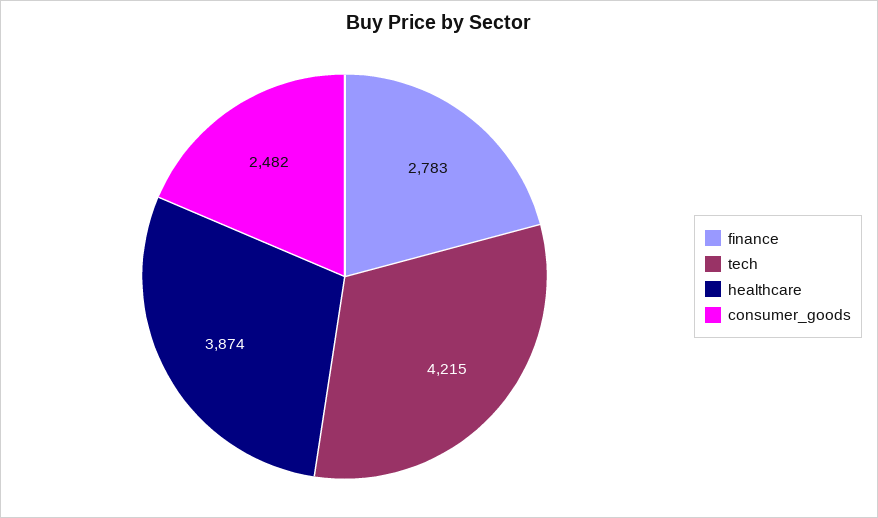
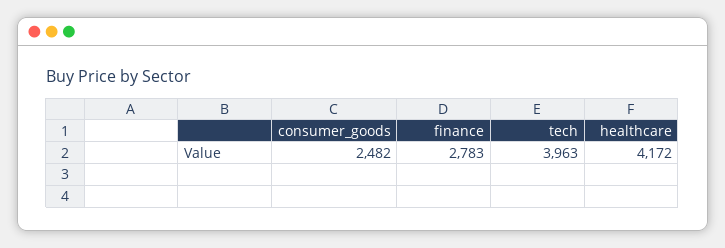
tech: 4215 -> 3963
healthcare: 3874 -> 4172

